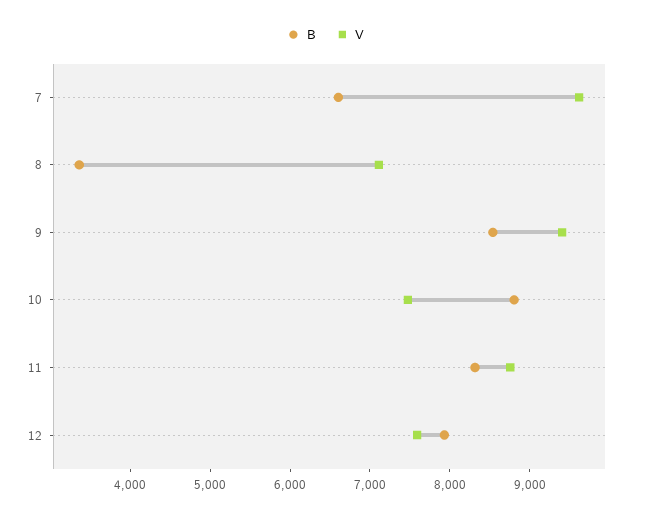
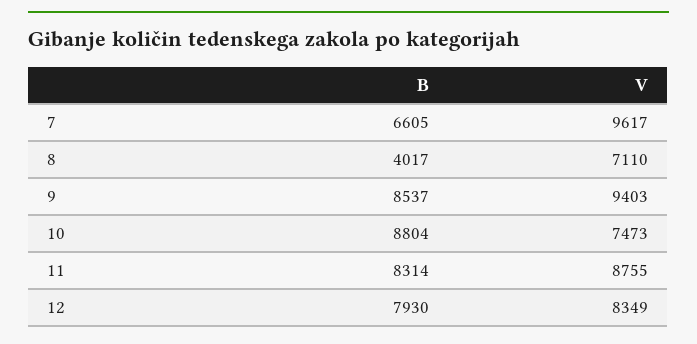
B, 8: 3400 -> 4017
V, 12: 7600 -> 8349

